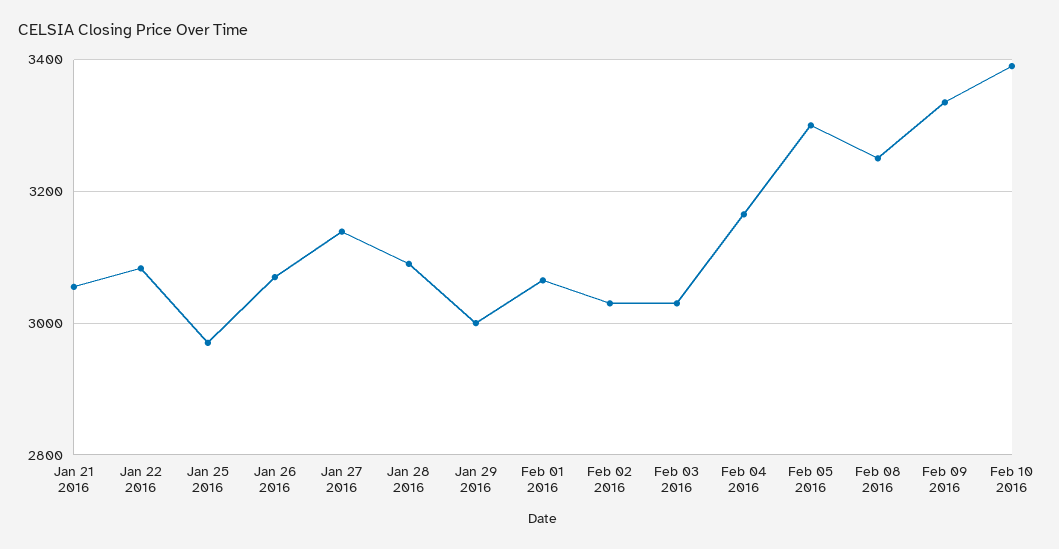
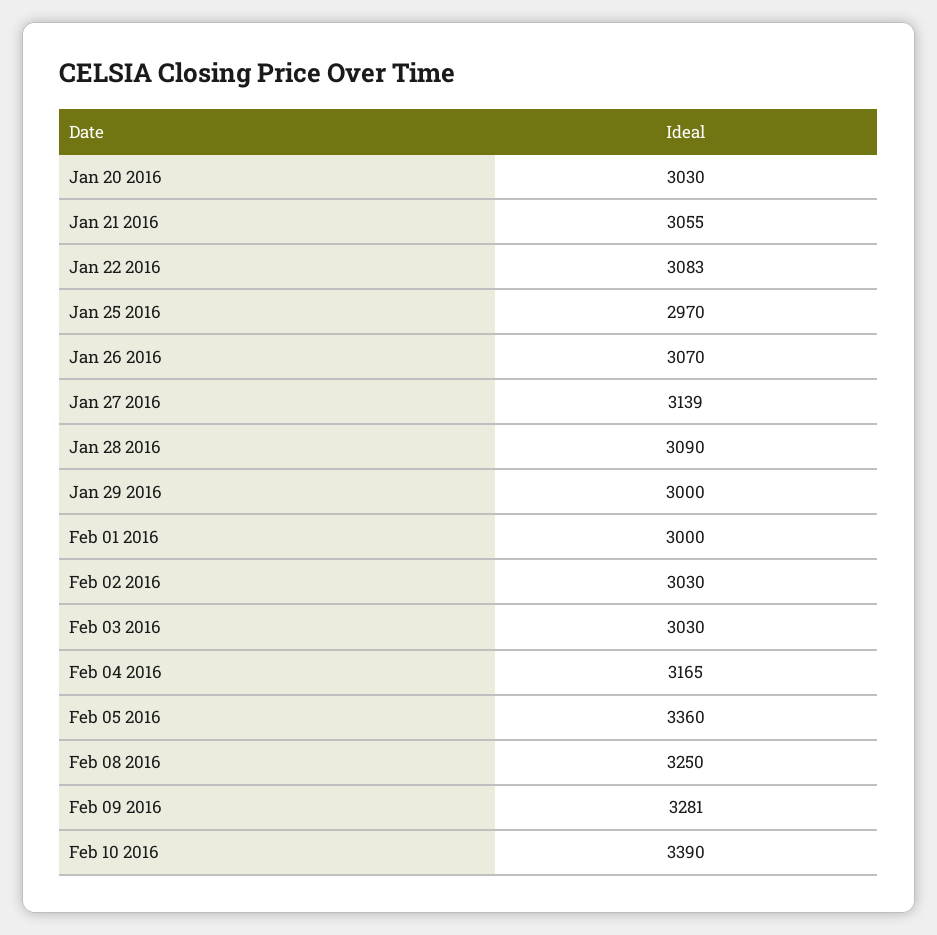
Feb 01 2016: 3060 -> 3000
Feb 05 2016: 3300 -> 3360
Feb 09 2016: 3340 -> 3281
Jan 20 2016: none -> 3030

